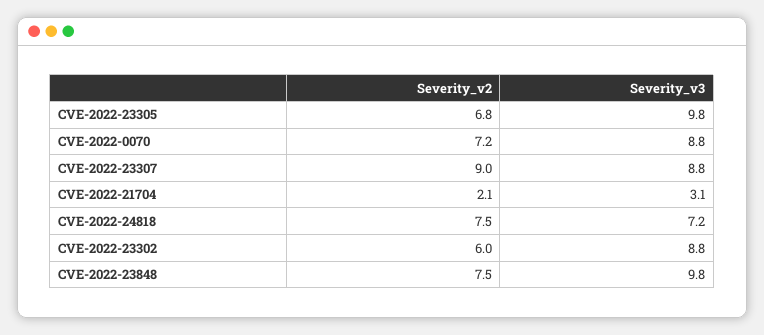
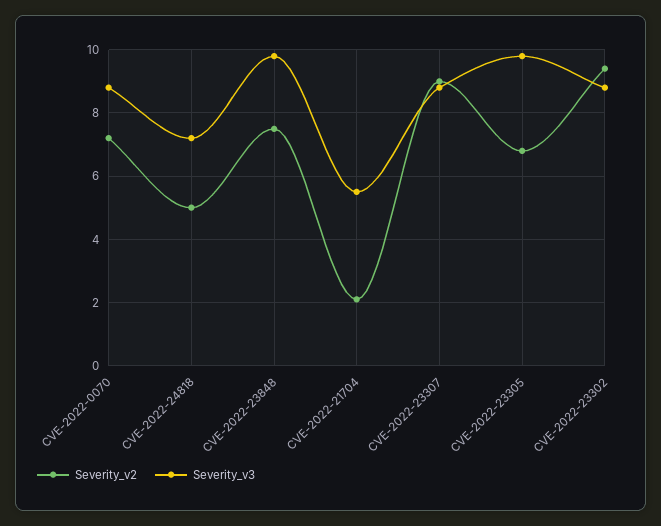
Severity_v3, CVE-2022-21704: 3.1 -> 5.5
Severity_v2, CVE-2022-24818: 7.5 -> 5
Severity_v2, CVE-2022-23302: 6 -> 9.5

